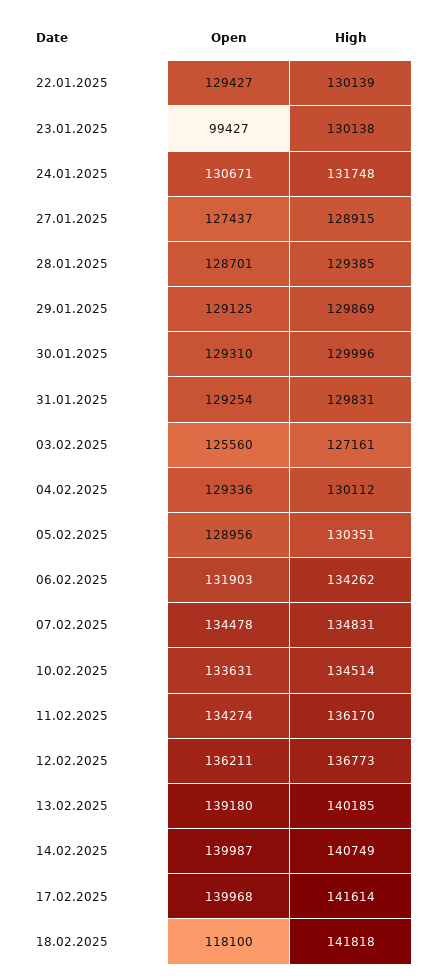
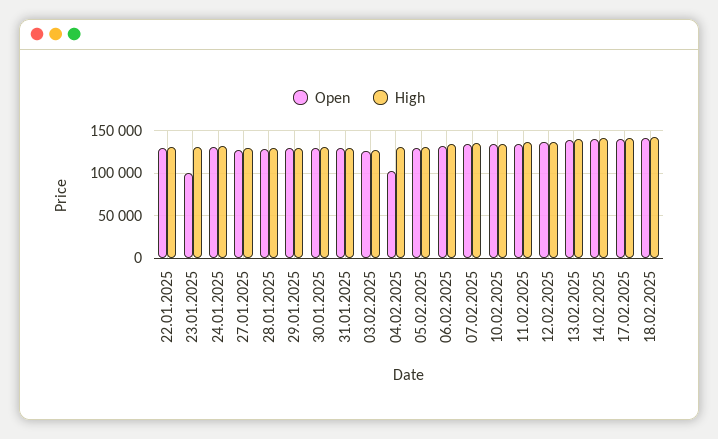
Open, 04.02.2025: 129336 -> 100000
Open, 18.02.2025: 118100 -> 140000

